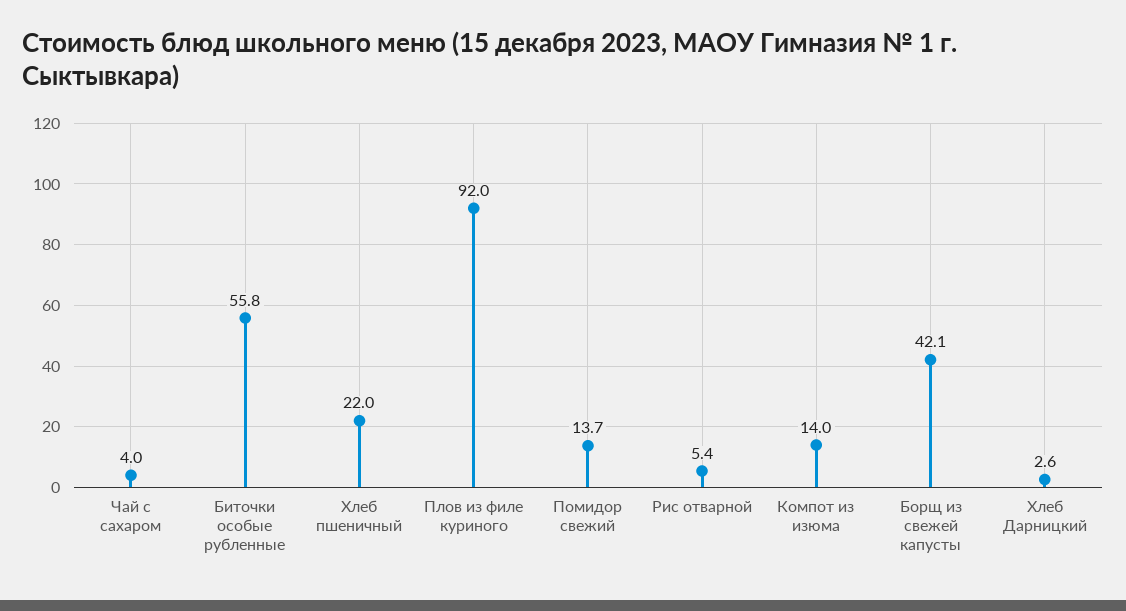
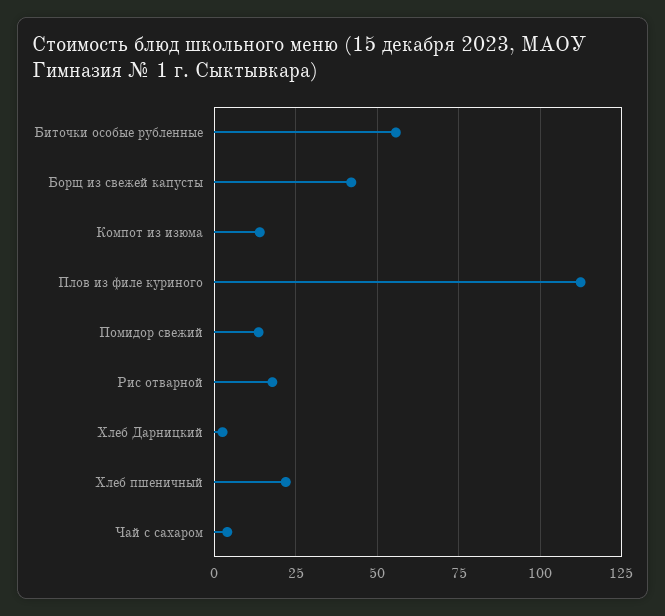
Плов из филе куриного: 92 -> 112.5
Рис отварной: 5.4 -> 17.5

